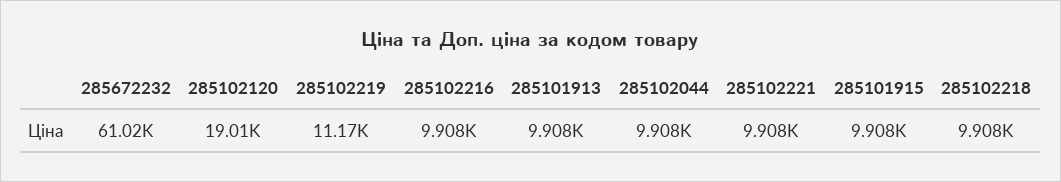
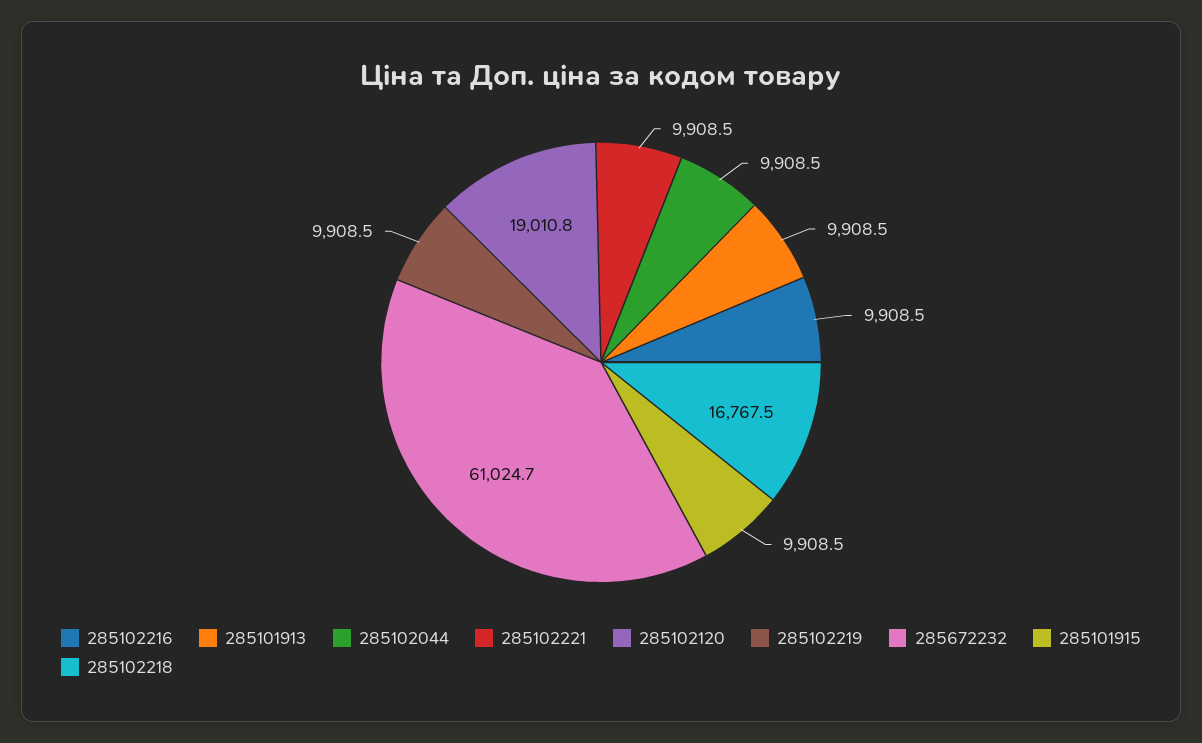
285102219: 11170 -> 9908.5
285102218: 9908 -> 16767.5

